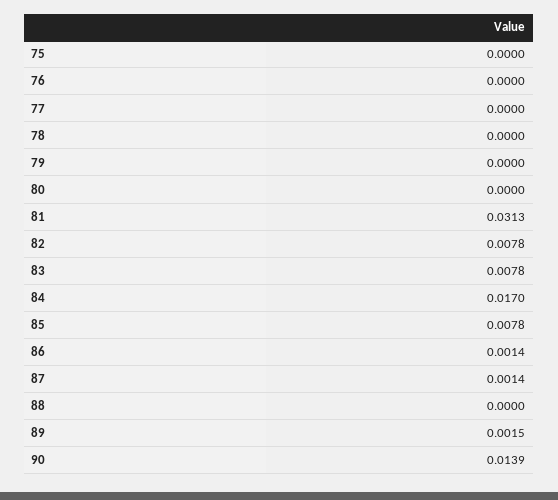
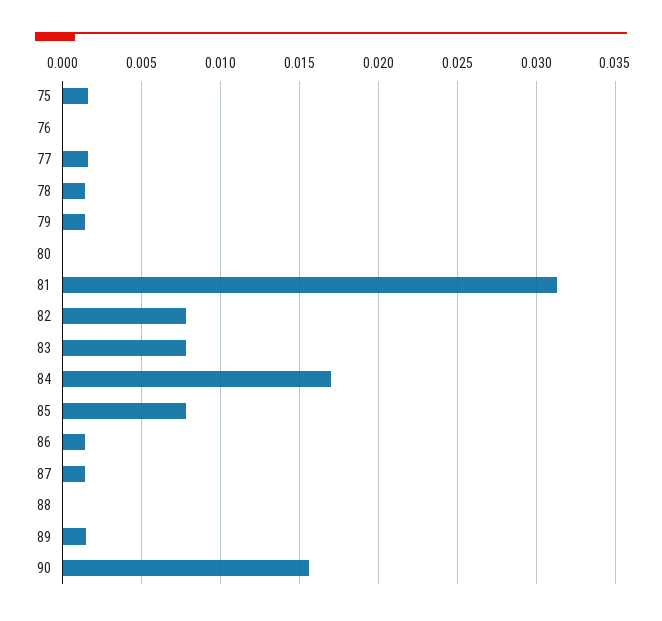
75: 0 -> 0.0015
77: 0 -> 0.0015
78: 0 -> 0.0015
79: 0 -> 0.0015
90: 0.0139 -> 0.0155

